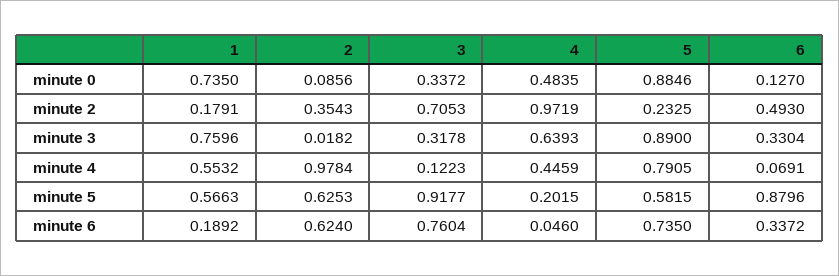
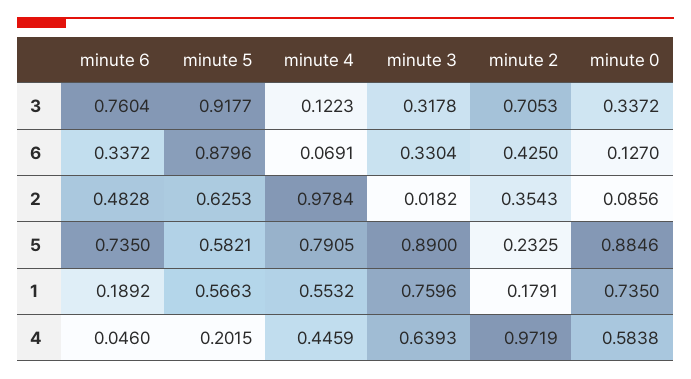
4, minute 0: 0.4835 -> 0.5838
6, minute 2: 0.493 -> 0.425
5, minute 5: 0.5815 -> 0.5821
2, minute 6: 0.624 -> 0.4828

